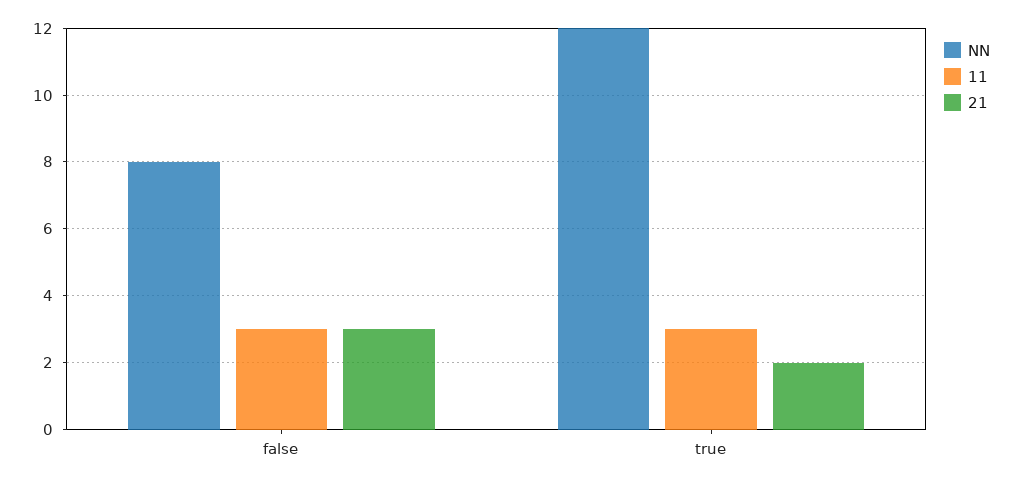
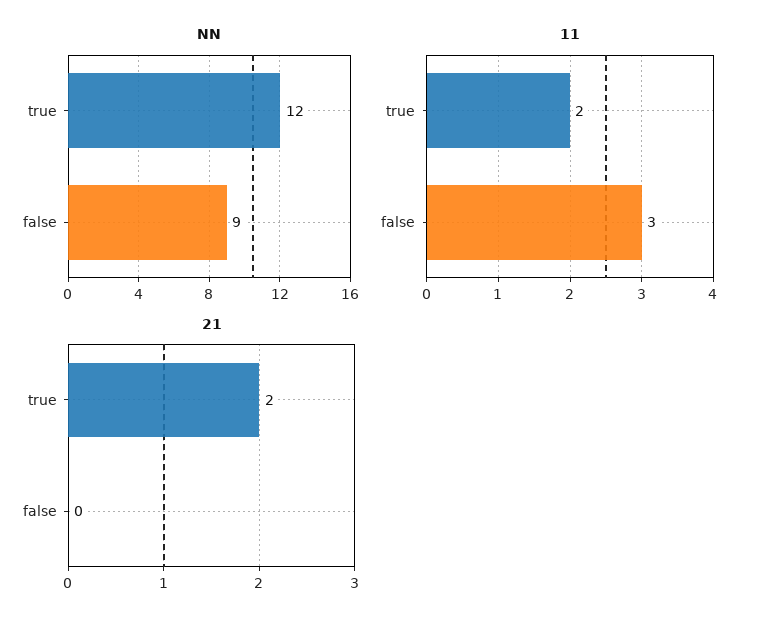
NN, false: 8 -> 9
21, false: 3 -> 0
11, true: 3 -> 2

